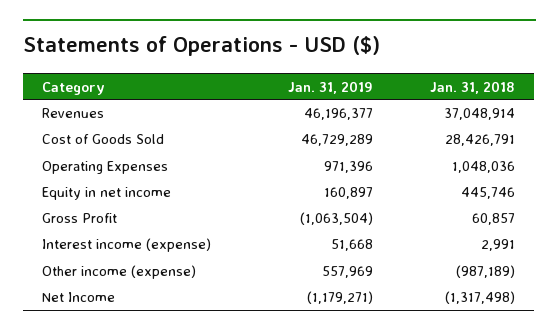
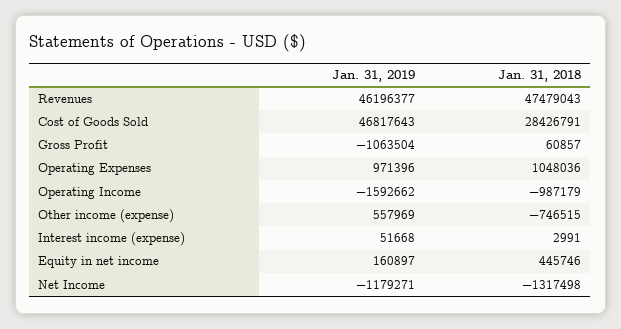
Jan. 31, 2018, Revenues: 37048914 -> 47479043
Jan. 31, 2019, Cost of Goods Sold: 46729289 -> 46817643
Jan. 31, 2018, Other income (expense): -987189 -> -746515
Jan. 31, 2019, Operating Income: none -> -1592662
Jan. 31, 2018, Operating Income: none -> -987179

